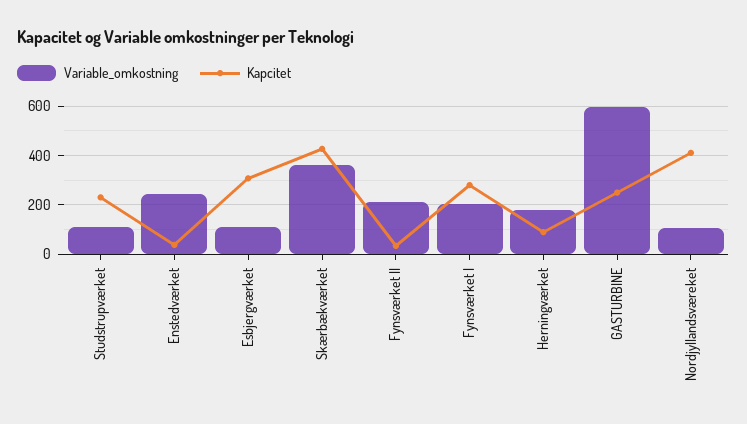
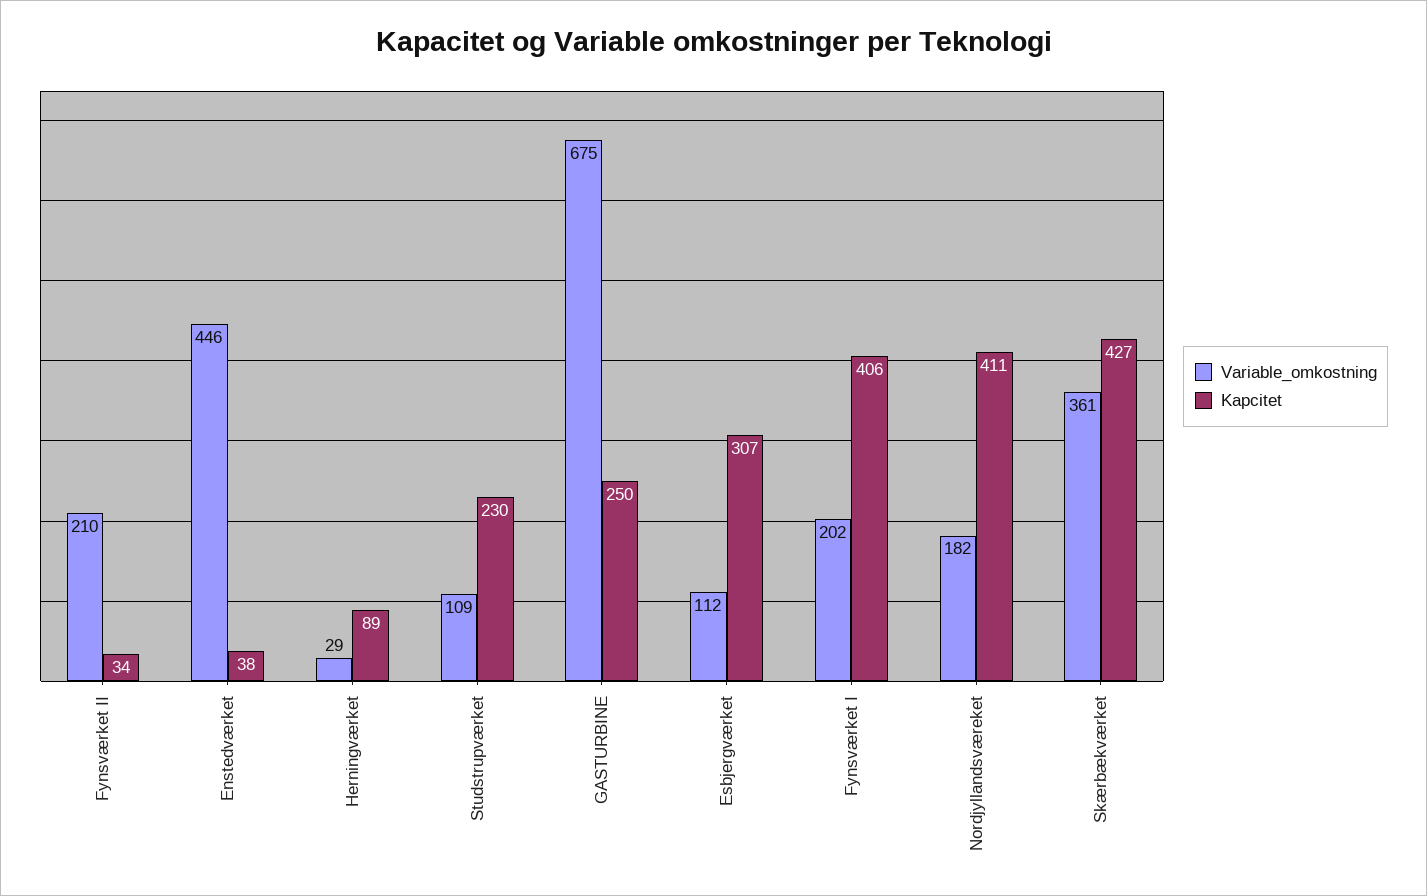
Variable_omkostning, Enstedværket: 250 -> 446
Kapcitet, Fynsværket I: 275 -> 406
Variable_omkostning, Herningværket: 175 -> 29
Variable_omkostning, GASTURBINE: 600 -> 675
Variable_omkostning, Nordjyllandsværeket: 100 -> 182

